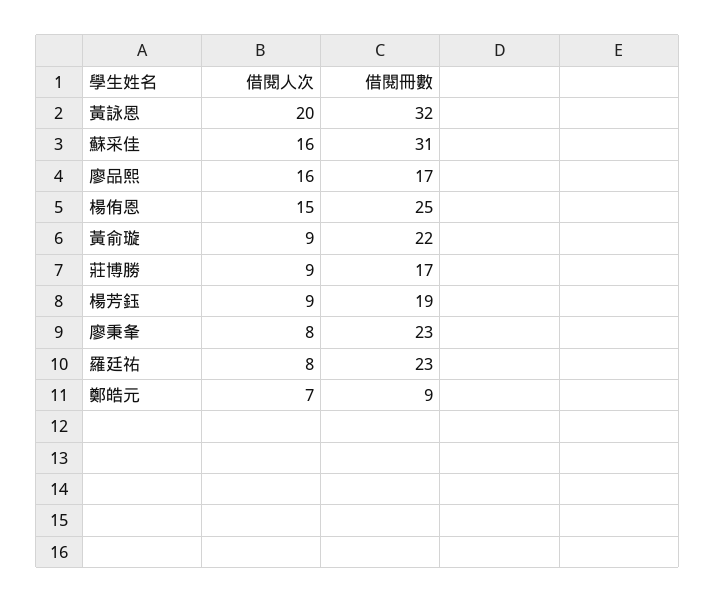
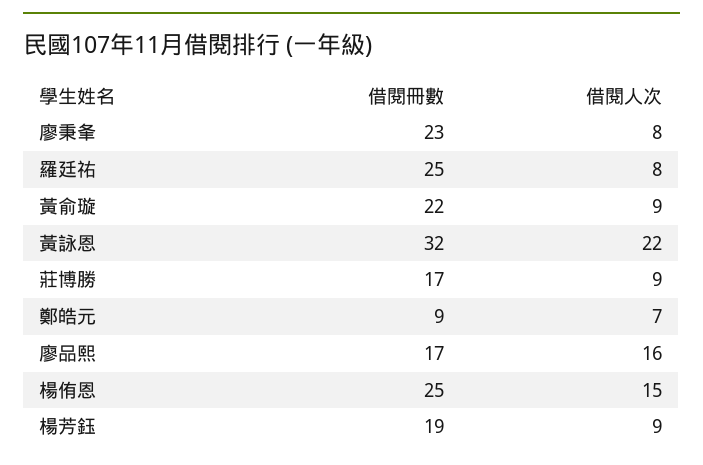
借閱人次, 黃詠恩: 20 -> 22
借閱人次, 蘇采佳: 16 -> none
借閱冊數, 蘇采佳: 31 -> none
借閱冊數, 羅廷祐: 23 -> 25

